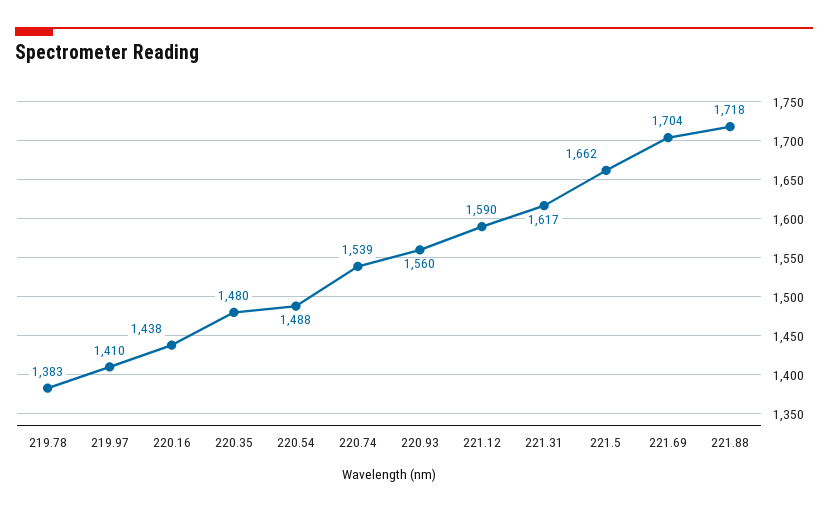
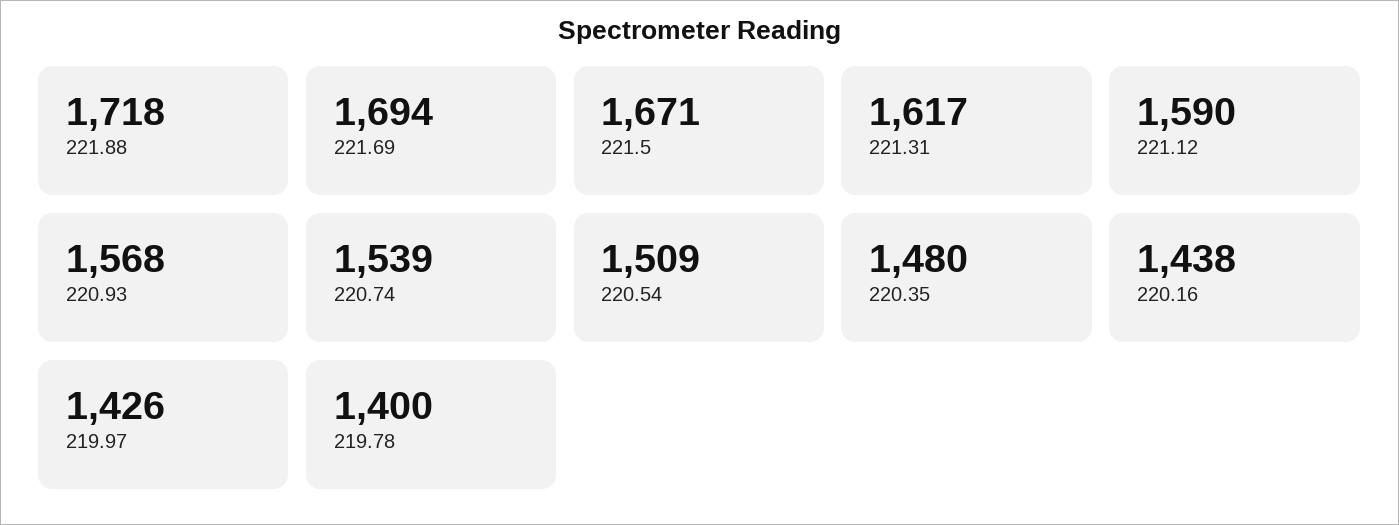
219.78: 1383 -> 1400
219.97: 1410 -> 1426
220.54: 1488 -> 1509
220.93: 1560 -> 1568
221.5: 1662 -> 1671
221.69: 1704 -> 1694

